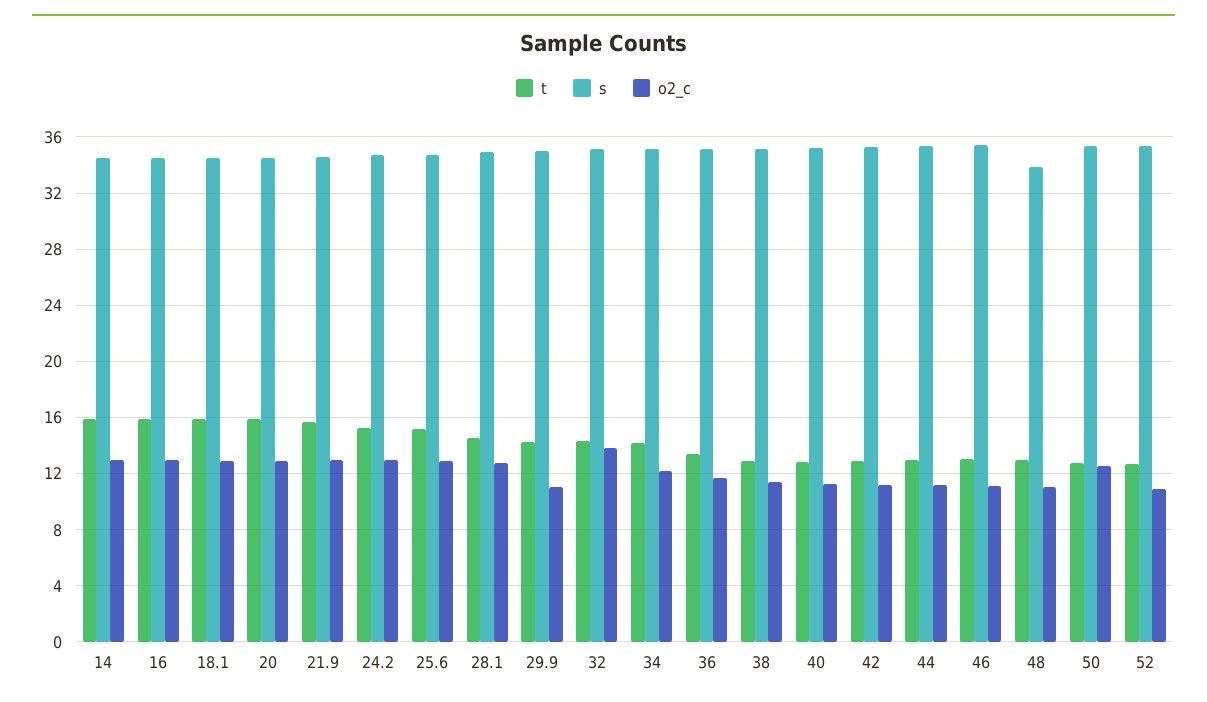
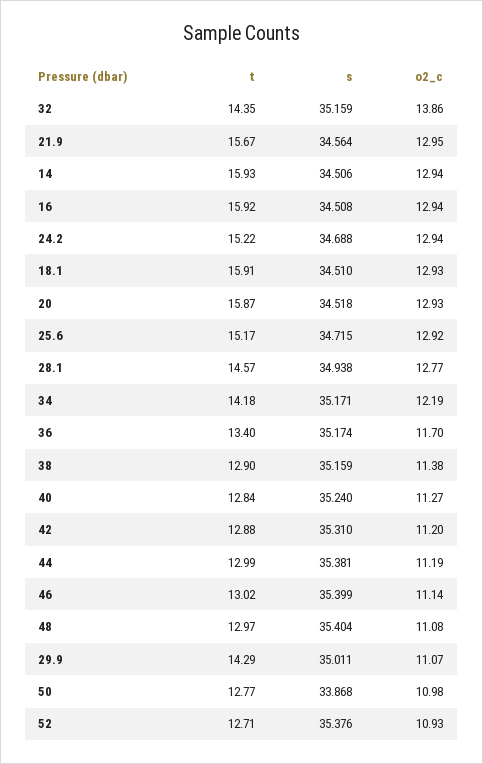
s, 48: 34 -> 35.404
s, 50: 35.5 -> 33.868
o2_c, 50: 12.5 -> 10.98

